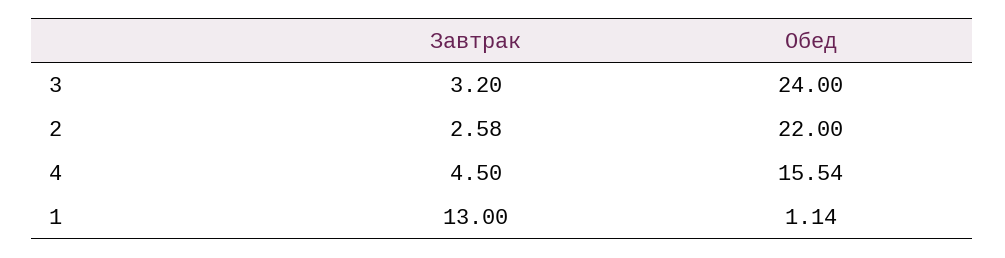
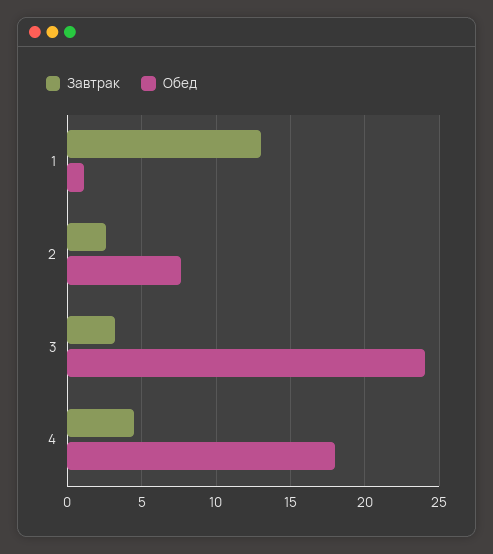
Обед, 2: 22 -> 7.5
Обед, 4: 15.54 -> 18

